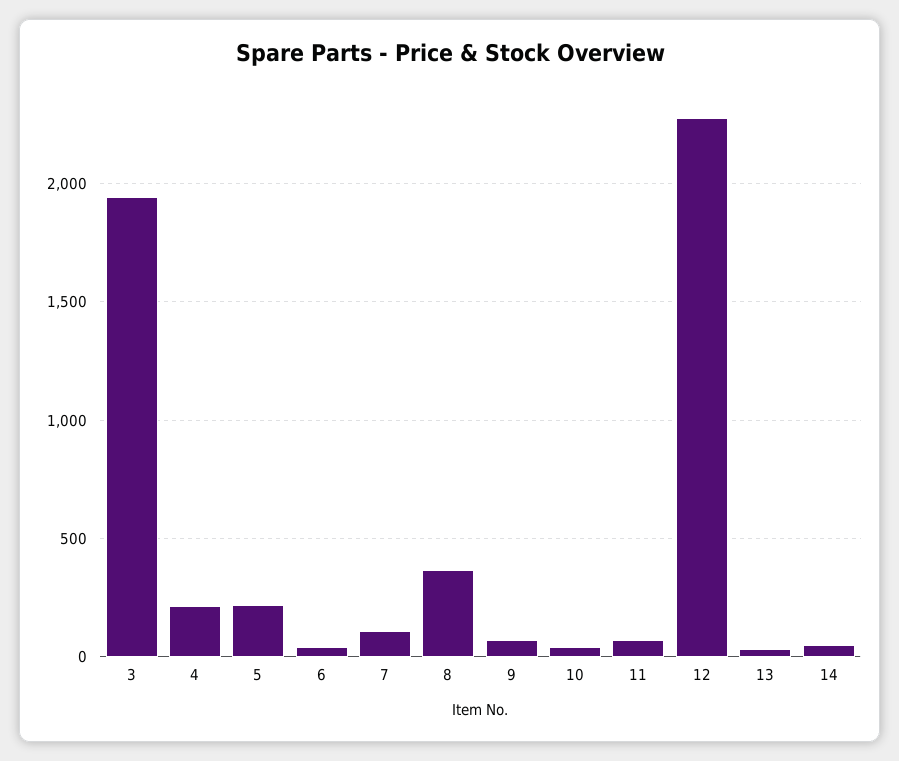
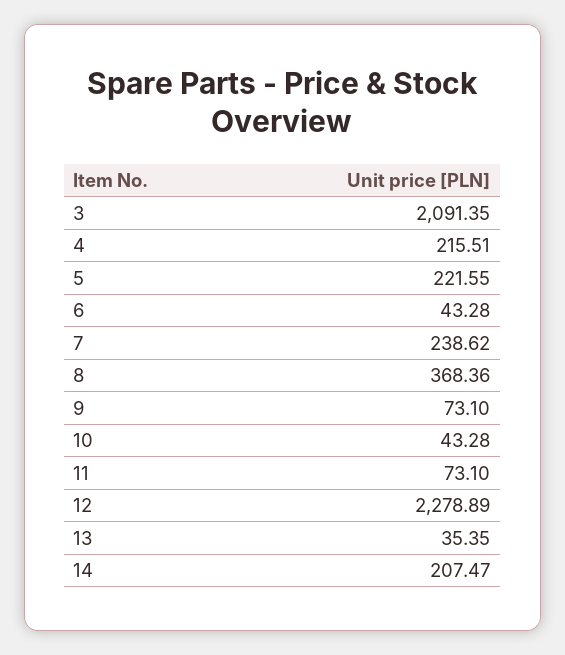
3: 1950 -> 2091.35
7: 100 -> 238.62
14: 50 -> 207.47

